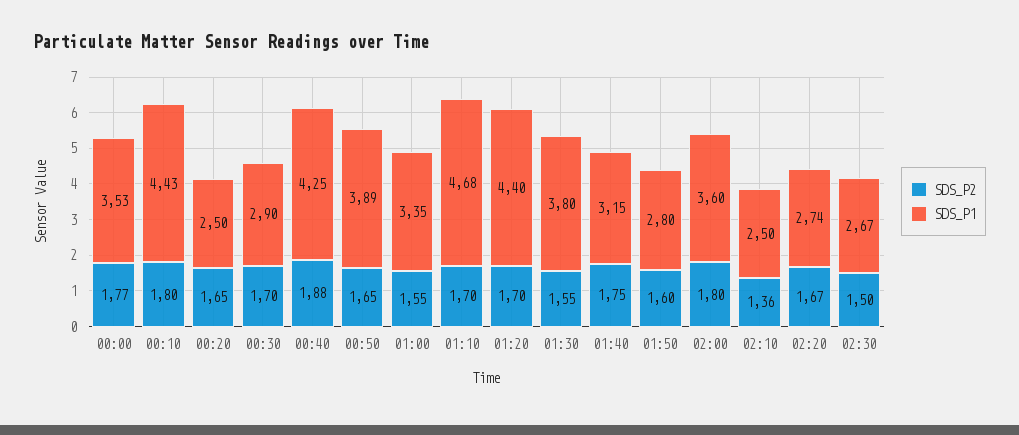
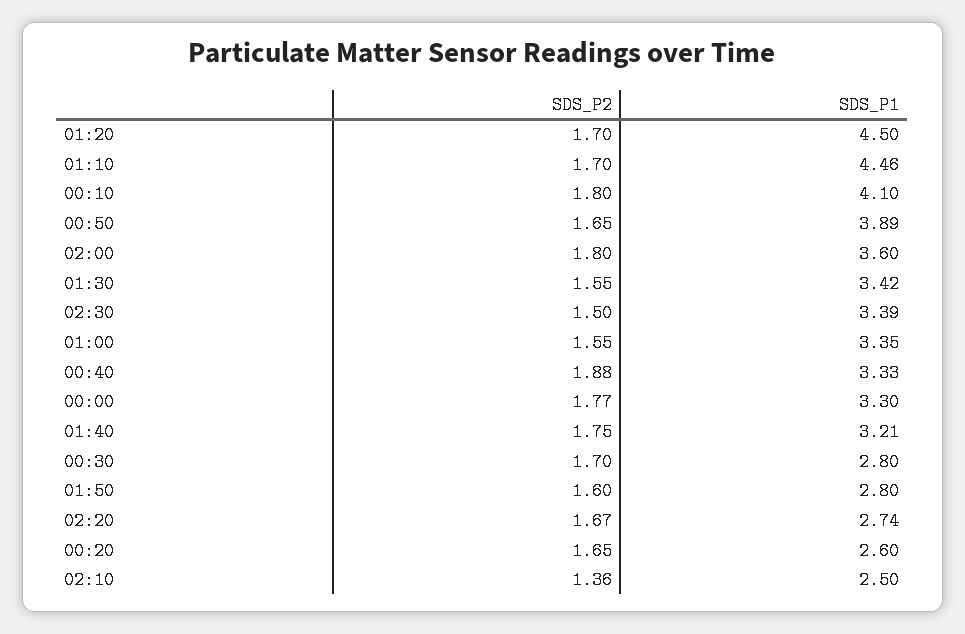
SDS_P1, 00:00: 3.53 -> 3.3
SDS_P1, 00:10: 4.43 -> 4.1
SDS_P1, 00:20: 2.5 -> 2.6
SDS_P1, 00:30: 2.9 -> 2.8
SDS_P1, 00:40: 4.25 -> 3.33
SDS_P1, 01:10: 4.68 -> 4.46
SDS_P1, 01:20: 4.4 -> 4.5
SDS_P1, 01:30: 3.8 -> 3.42
SDS_P1, 01:40: 3.15 -> 3.21
SDS_P1, 02:30: 2.67 -> 3.39

